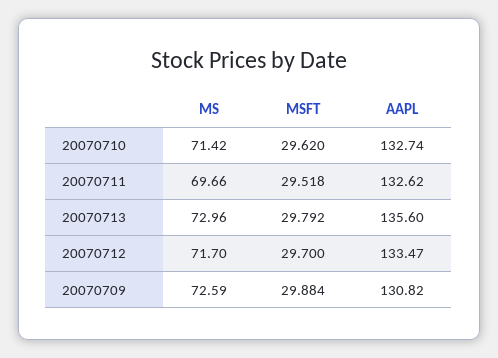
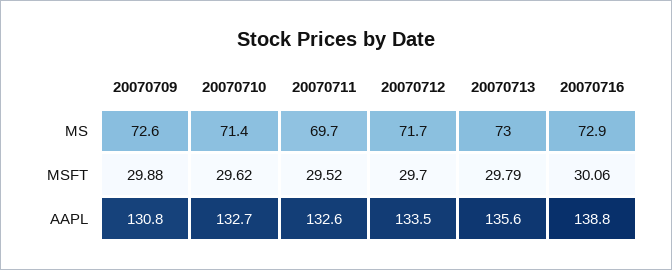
MS, 20070716: none -> 72.9
MSFT, 20070716: none -> 30.06
AAPL, 20070716: none -> 138.8

